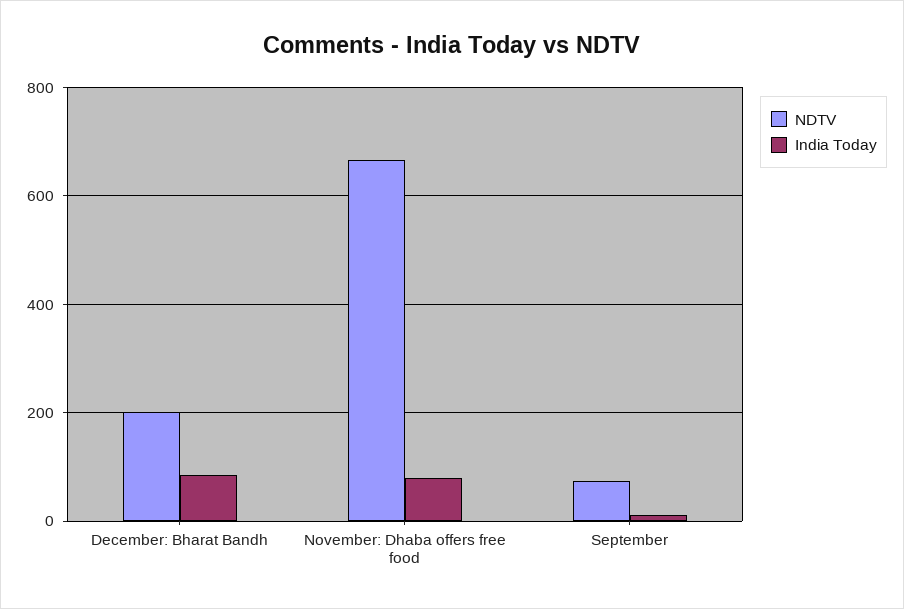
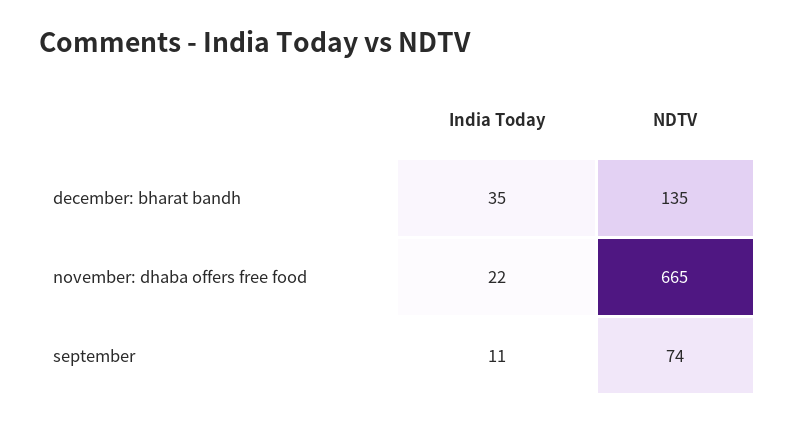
NDTV, December: Bharat Bandh: 200 -> 135
India Today, December: Bharat Bandh: 80 -> 35
India Today, November: Dhaba offers free food: 80 -> 22

